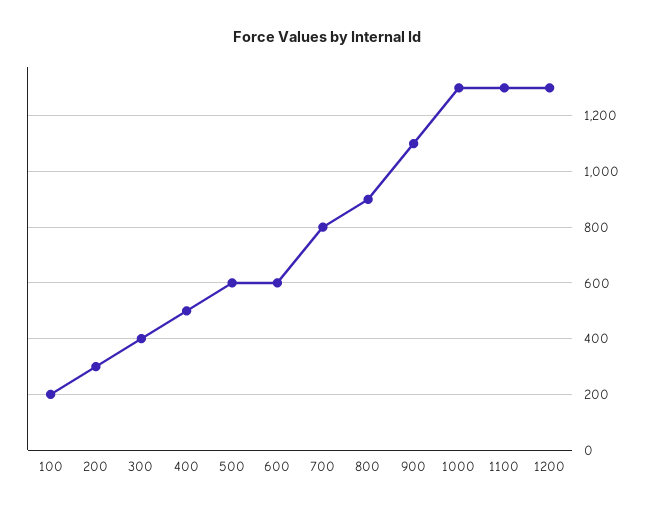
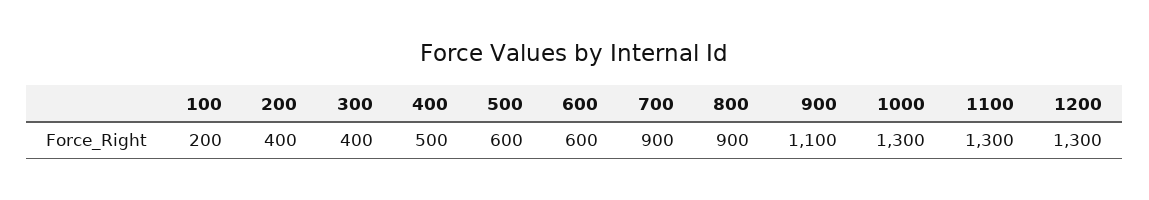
200: 300 -> 400
700: 800 -> 900

